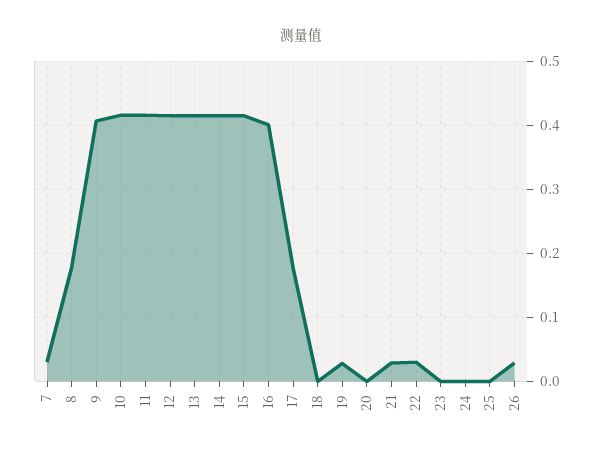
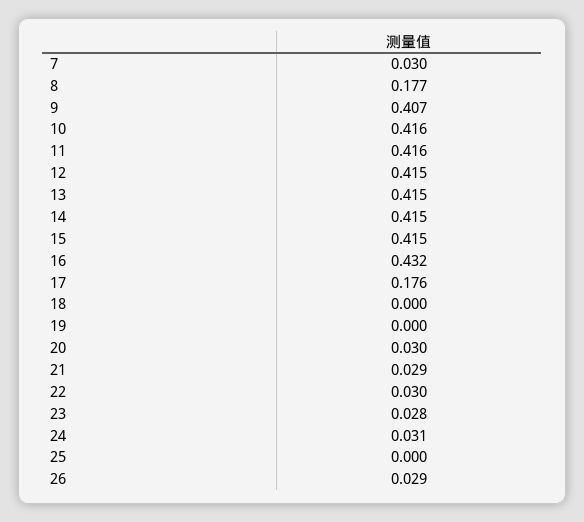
16: 0.4 -> 0.432
19: 0.03 -> 0
20: 0 -> 0.03
23: 0 -> 0.028
24: 0 -> 0.031

